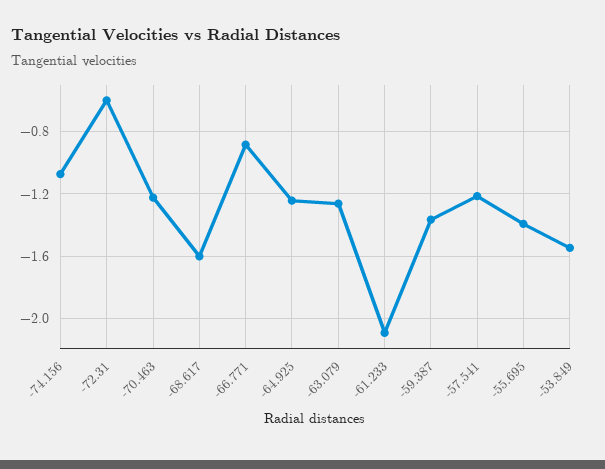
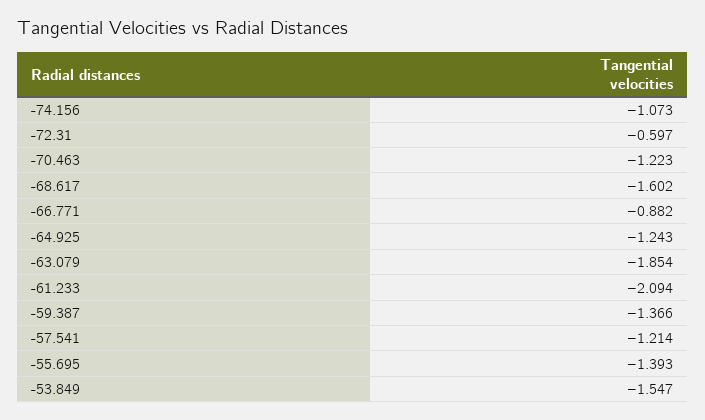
-63.079: -1.25 -> -1.854

